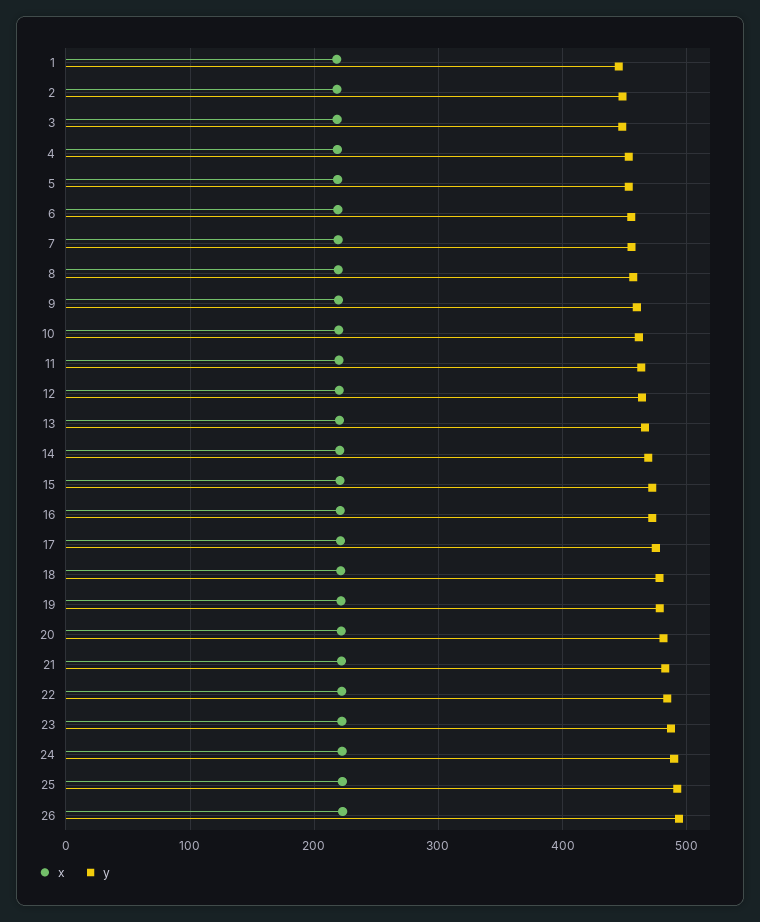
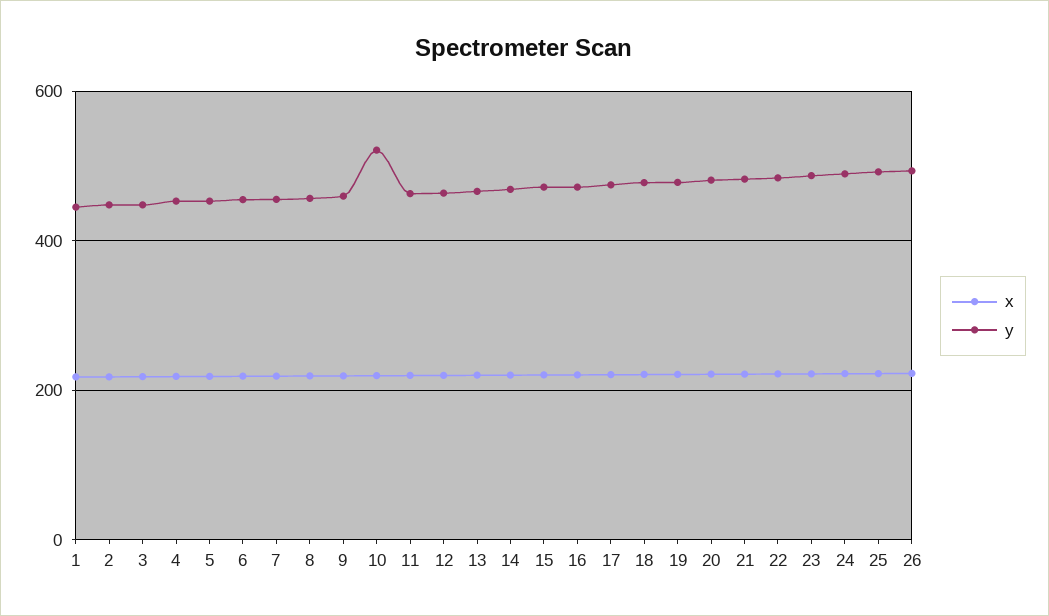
y, 10: 460 -> 520

